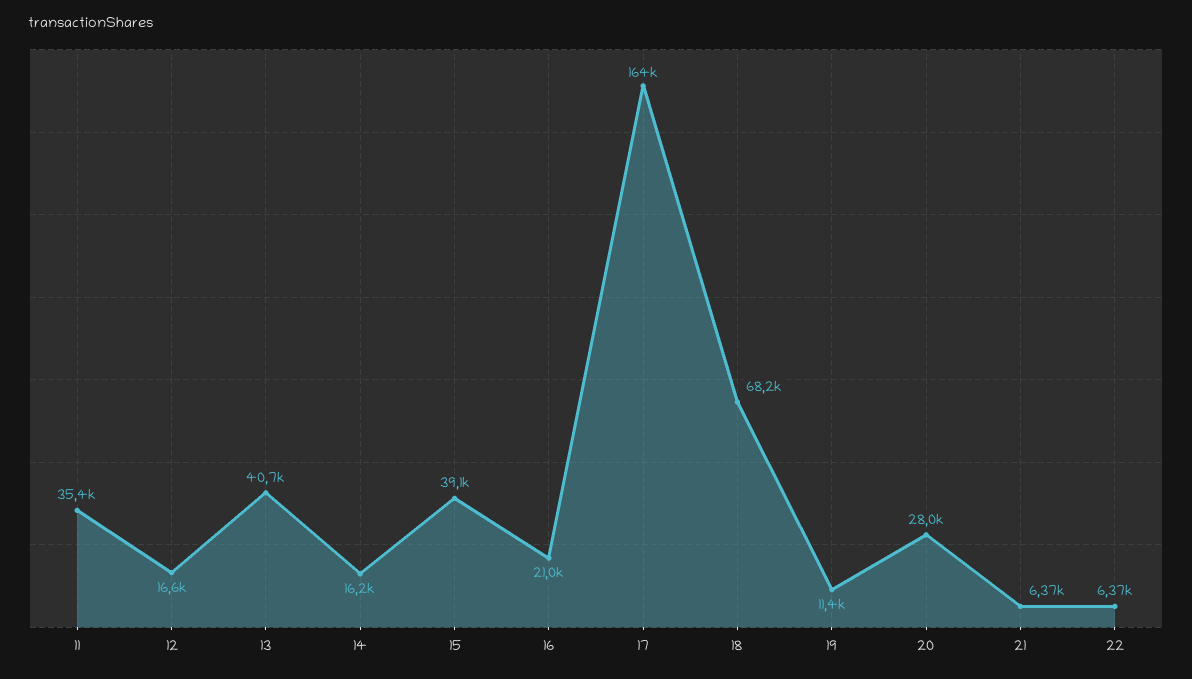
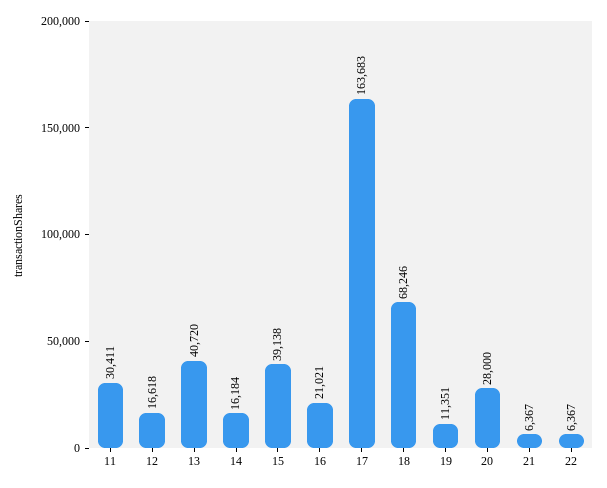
11: 35400 -> 30411

